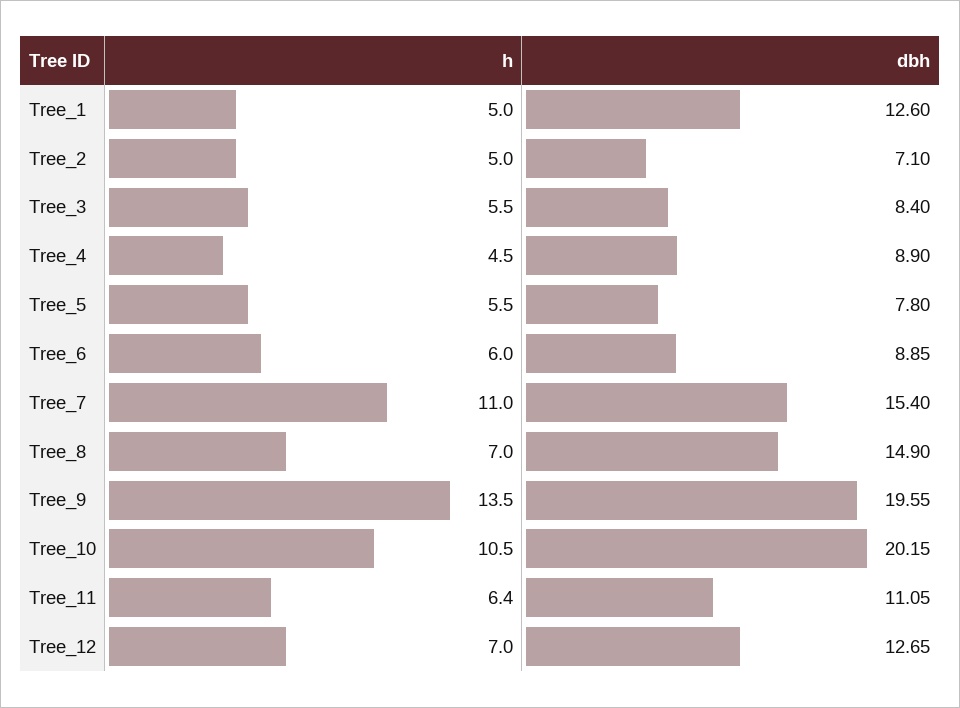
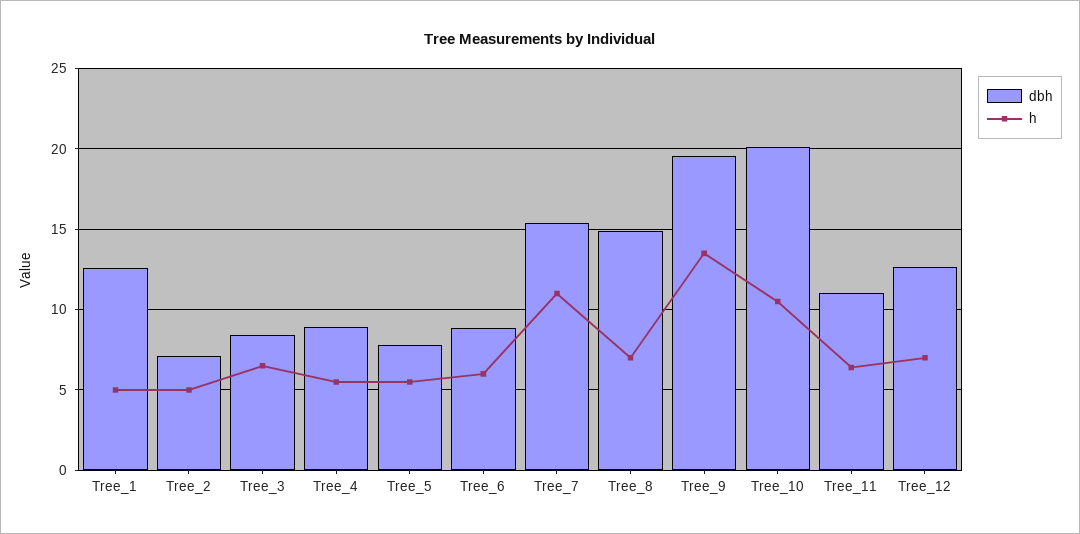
h, Tree_3: 5.5 -> 6.5
h, Tree_4: 4.5 -> 5.5

